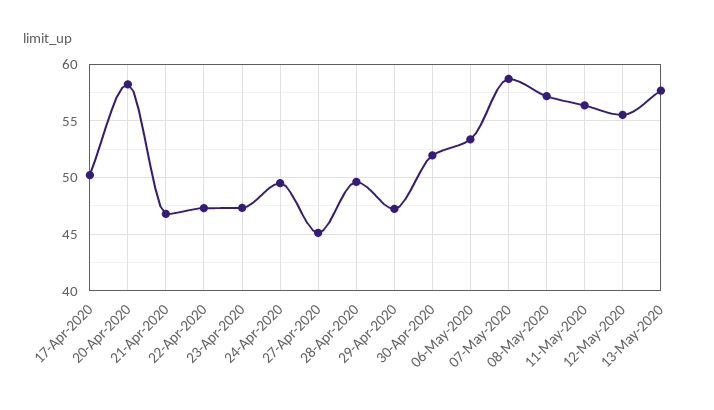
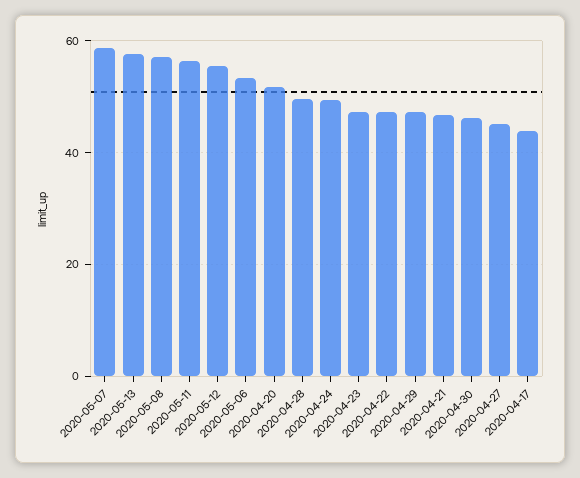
17-Apr-2020: 50 -> 44
20-Apr-2020: 58 -> 52
30-Apr-2020: 52 -> 46

